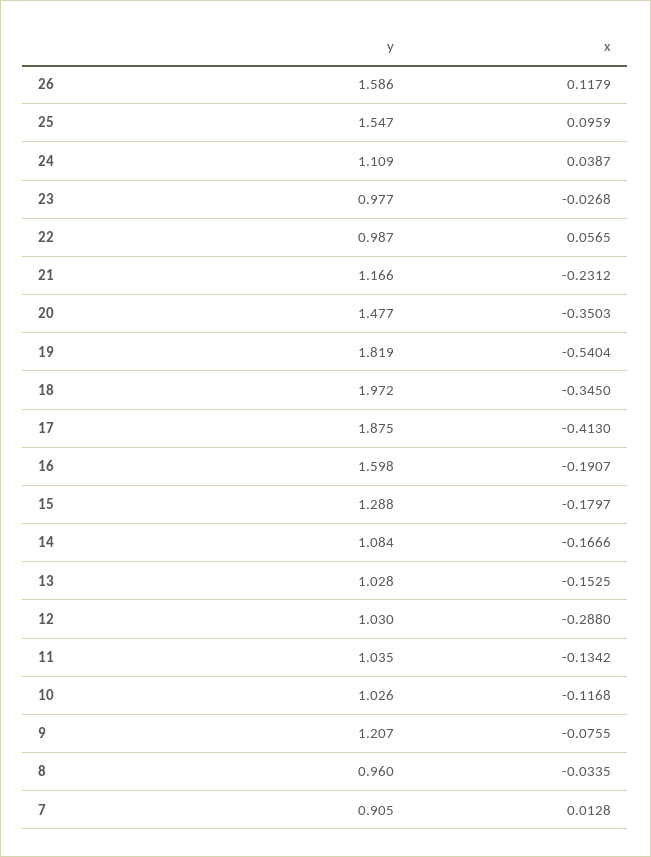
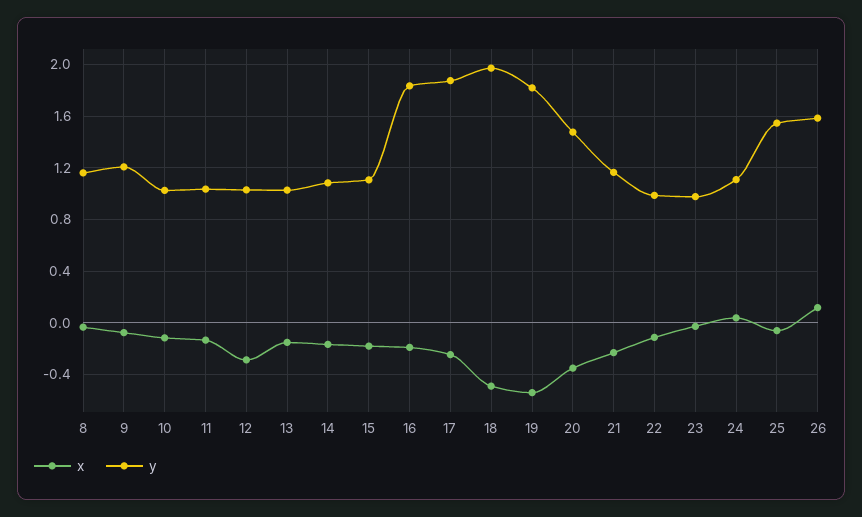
x, 25: 0.0959 -> -0.05
x, 22: 0.0565 -> -0.1
x, 18: -0.345 -> -0.5
x, 17: -0.413 -> -0.25
y, 16: 1.598 -> 1.85
y, 15: 1.288 -> 1.1
y, 8: 0.96 -> 1.15
y, 7: 0.905 -> none
x, 7: 0.0128 -> none

